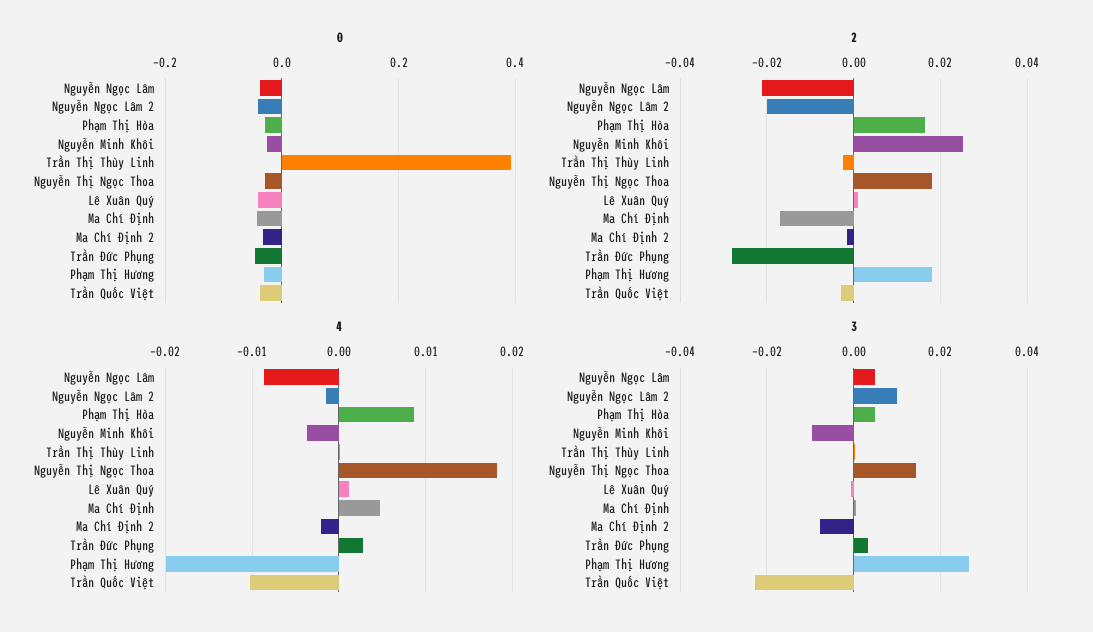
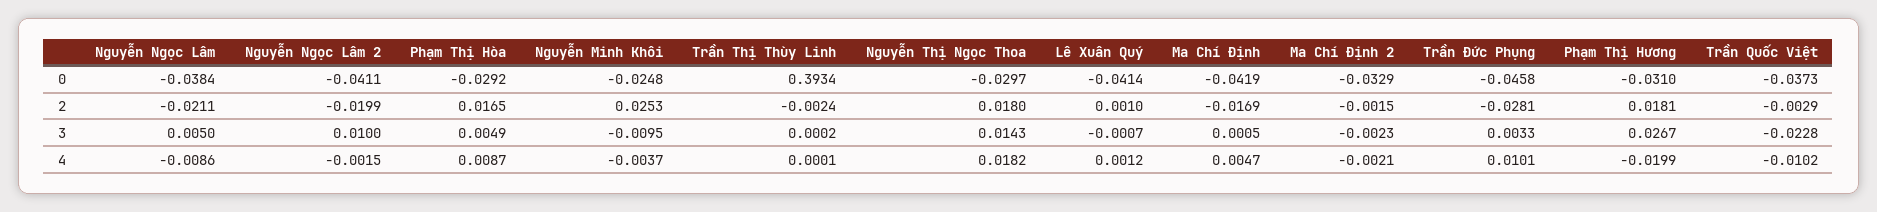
4, Trần Đức Phụng: 0.003 -> 0.0101
3, Ma Chí Định 2: -0.008 -> -0.0023

